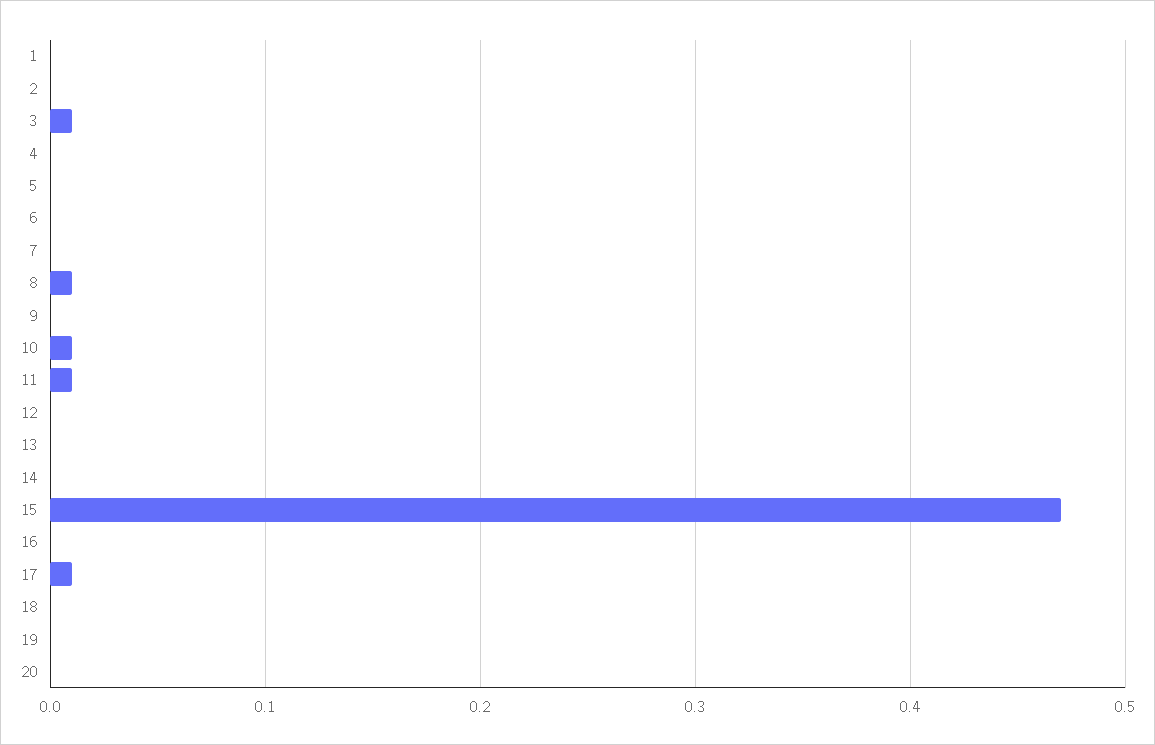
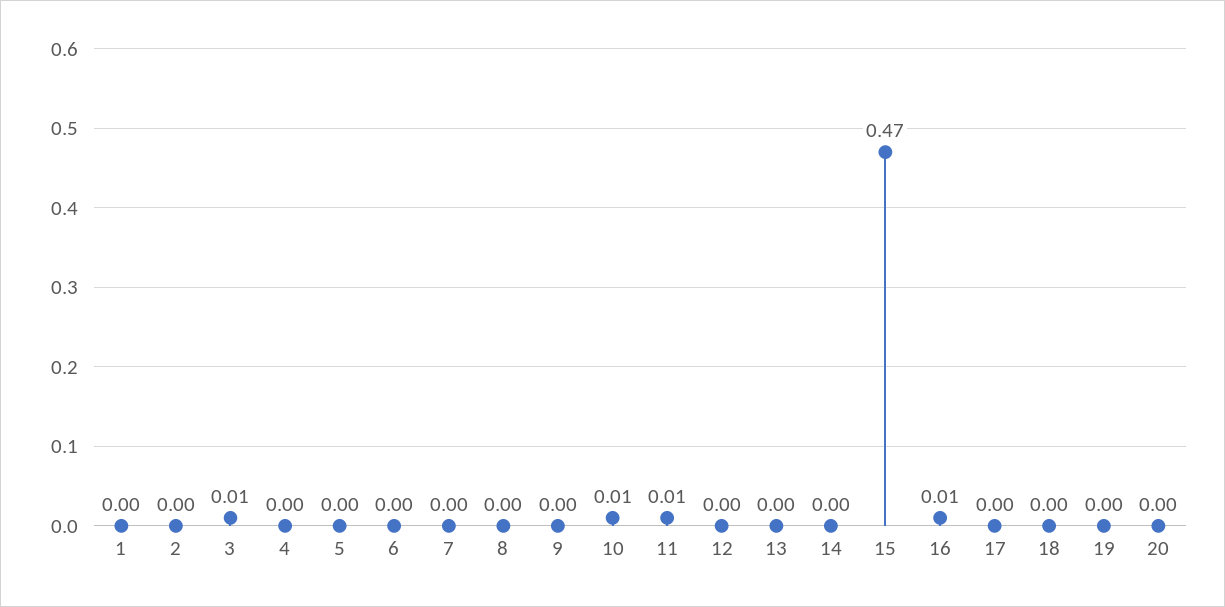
8: 0.01 -> 0
16: 0 -> 0.01
17: 0.01 -> 0

